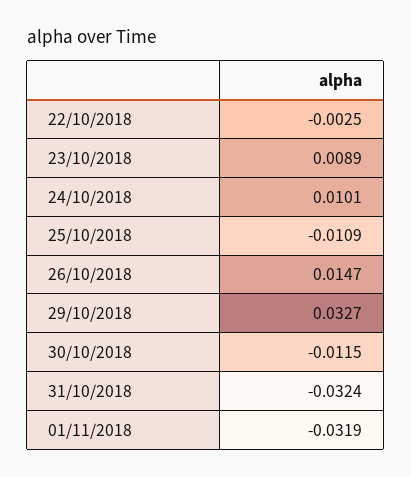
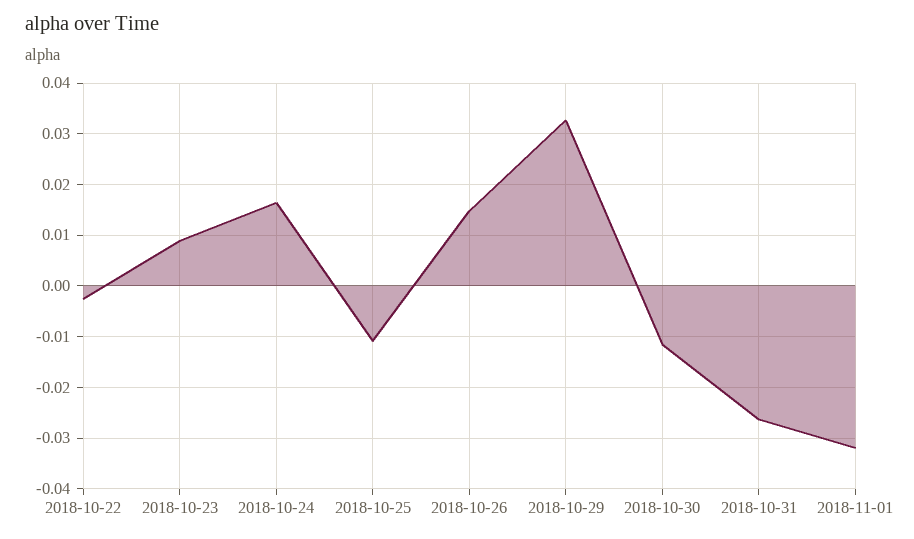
24/10/2018: 0.0101 -> 0.016
31/10/2018: -0.0324 -> -0.026

